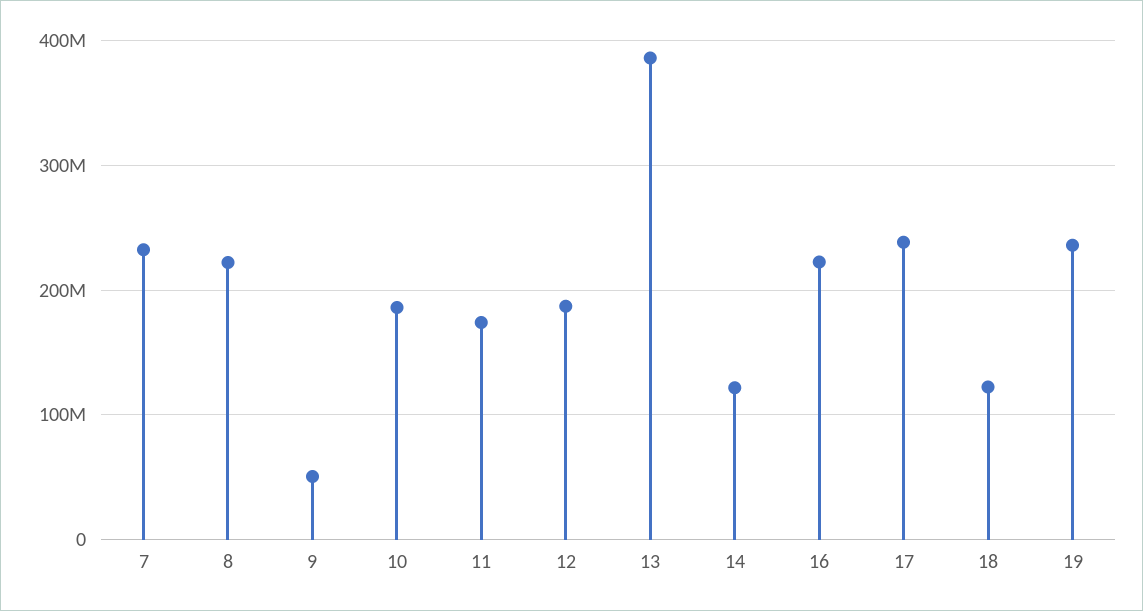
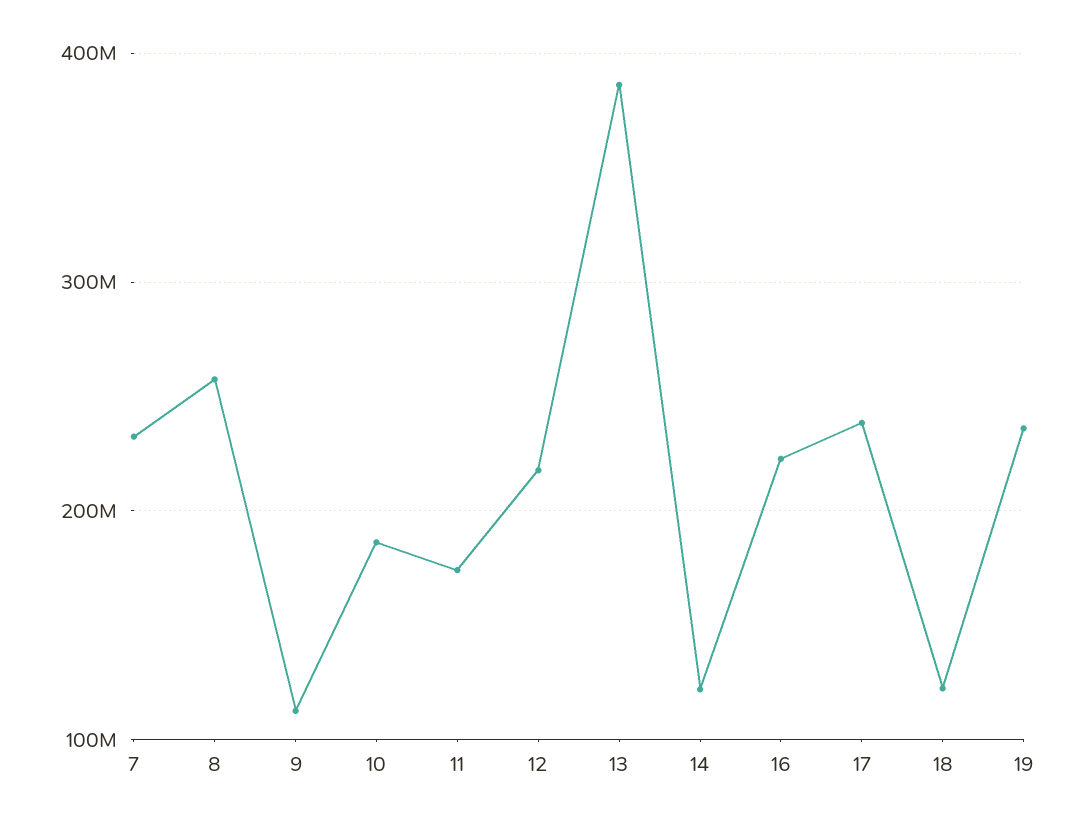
8: 220000000 -> 260000000
9: 50000000 -> 110000000
12: 190000000 -> 220000000

